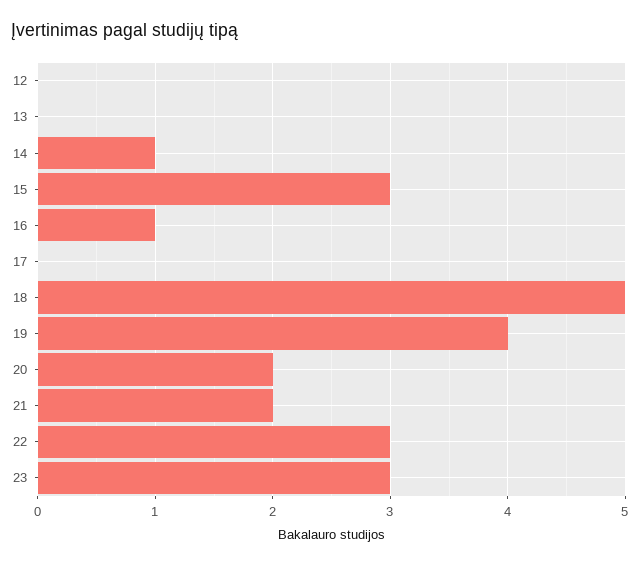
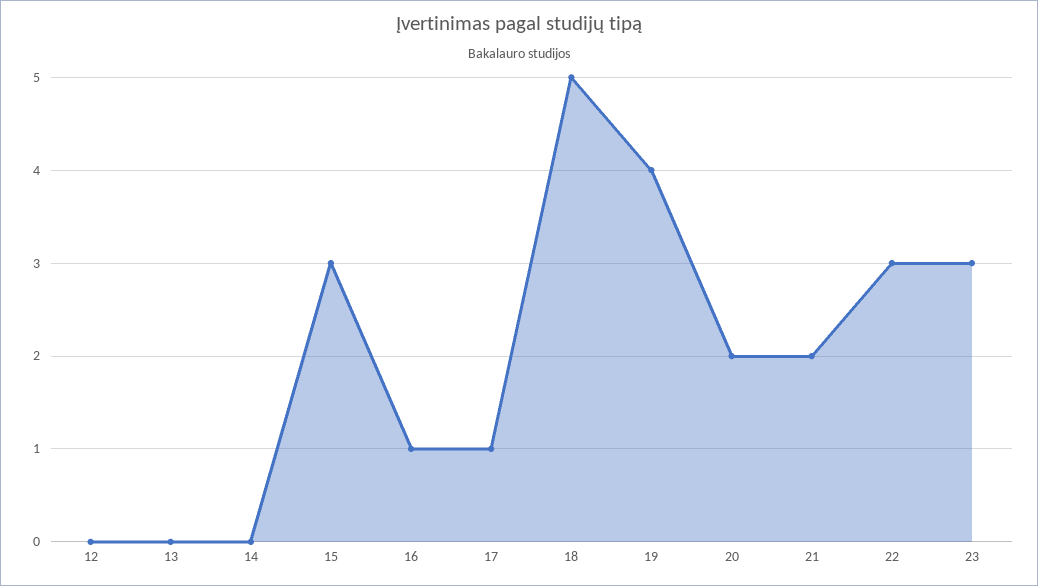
14: 1 -> 0
17: 0 -> 1

